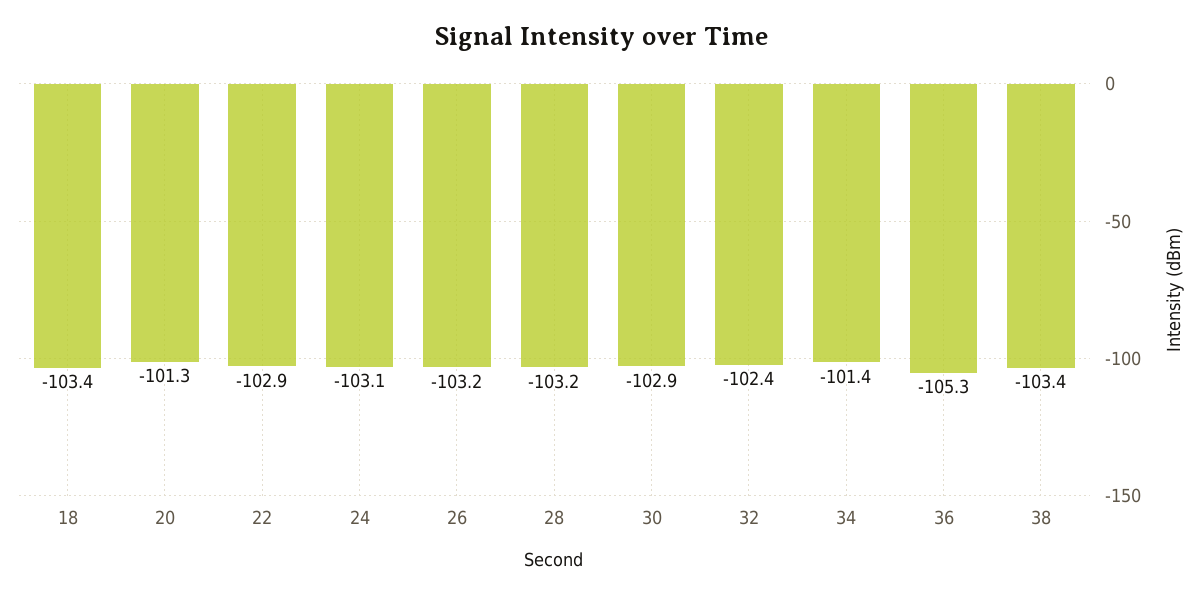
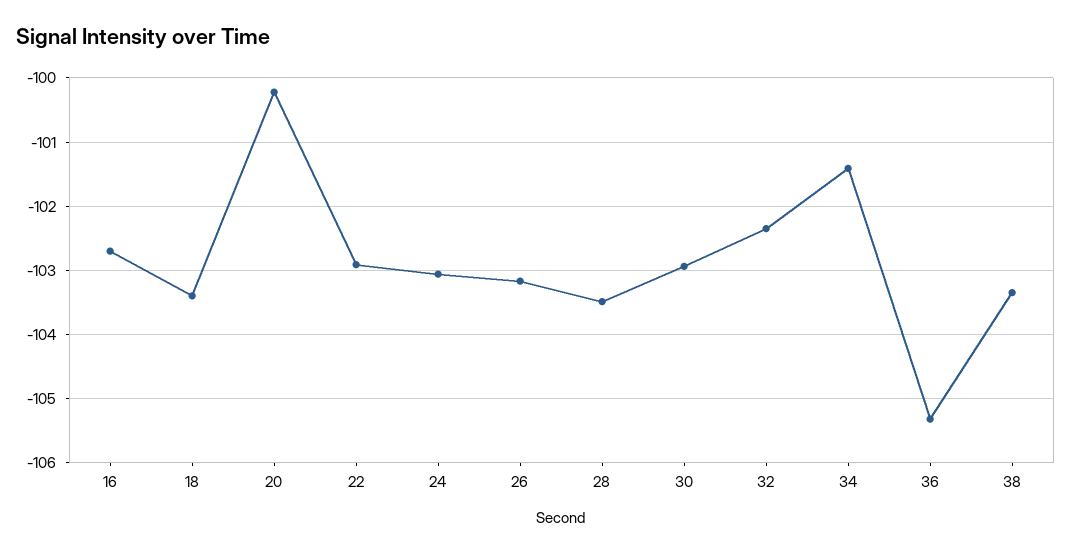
20: -101.3 -> -100.2
28: -103.2 -> -103.5
16: none -> -102.7

